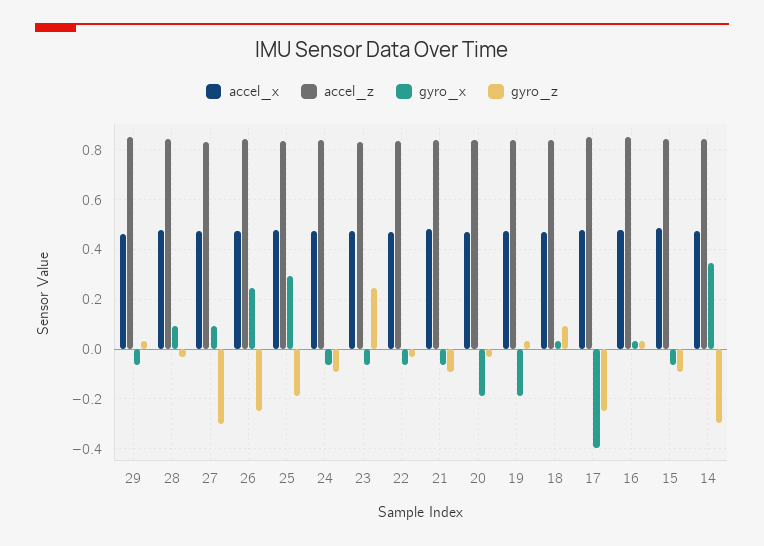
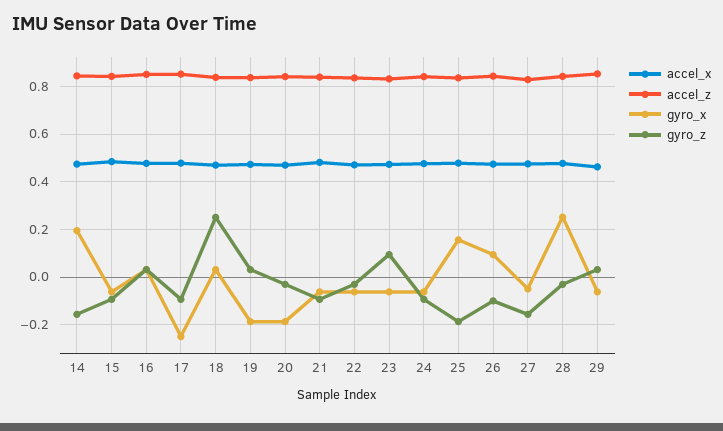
gyro_x, 28: 0.1 -> 0.25
gyro_x, 27: 0.1 -> -0.05
gyro_z, 27: -0.3 -> -0.15
gyro_x, 26: 0.25 -> 0.1
gyro_z, 26: -0.25 -> -0.1
gyro_x, 25: 0.3 -> 0.15
gyro_z, 23: 0.25 -> 0.1
gyro_z, 18: 0.1 -> 0.25
gyro_x, 17: -0.4 -> -0.25
gyro_z, 17: -0.25 -> -0.1
gyro_x, 14: 0.35 -> 0.2
gyro_z, 14: -0.3 -> -0.15

